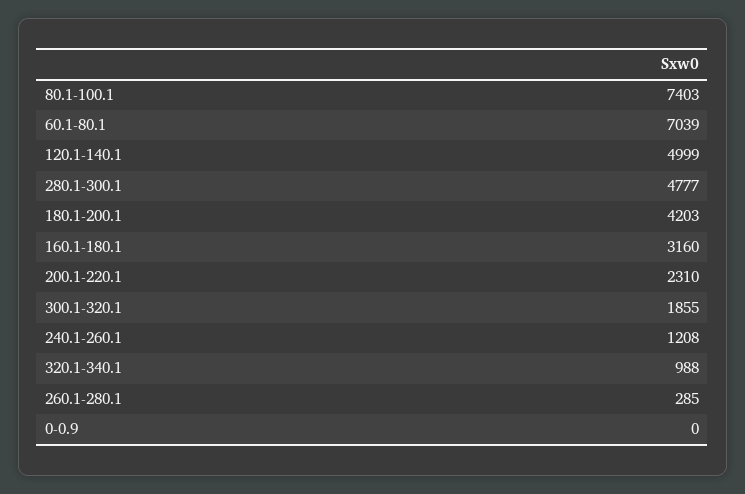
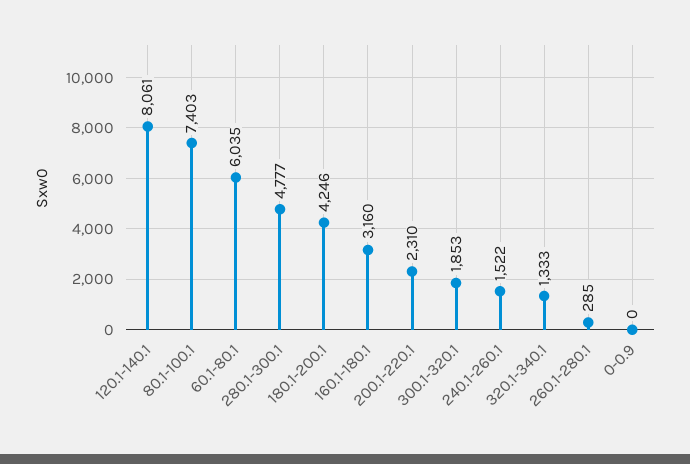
60.1-80.1: 7039 -> 6035
120.1-140.1: 4999 -> 8061
180.1-200.1: 4203 -> 4246
300.1-320.1: 1855 -> 1853
240.1-260.1: 1208 -> 1522
320.1-340.1: 988 -> 1333

